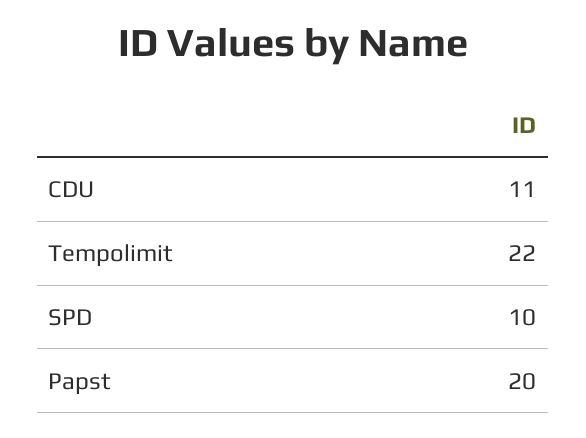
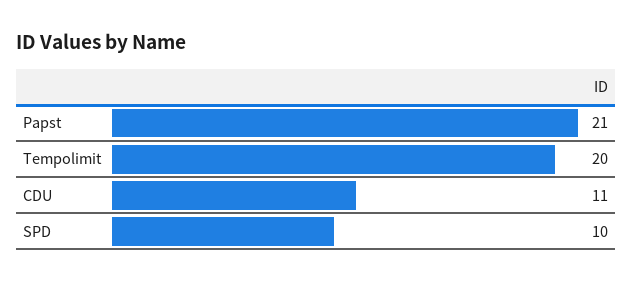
Tempolimit: 22 -> 20
Papst: 20 -> 21

